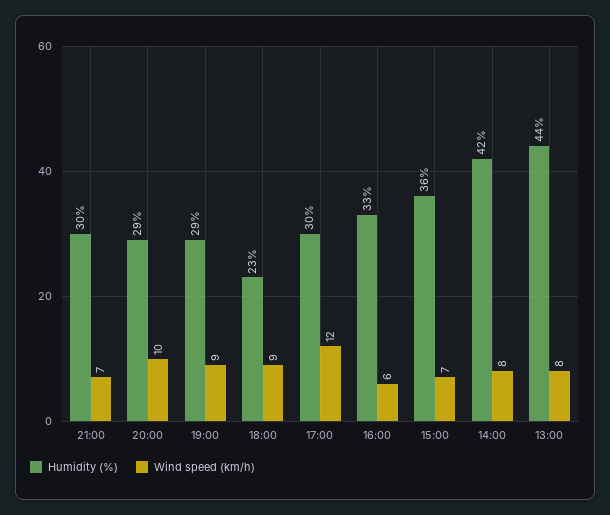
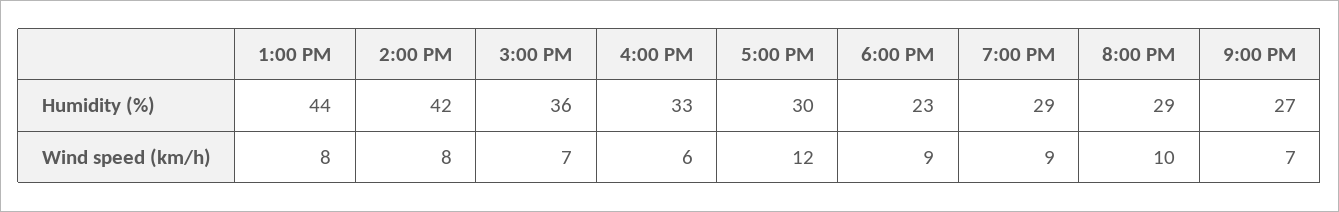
Humidity (%), 21:00: 30 -> 27

